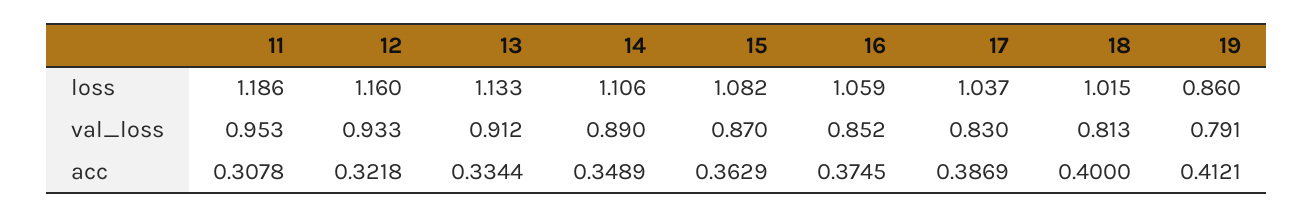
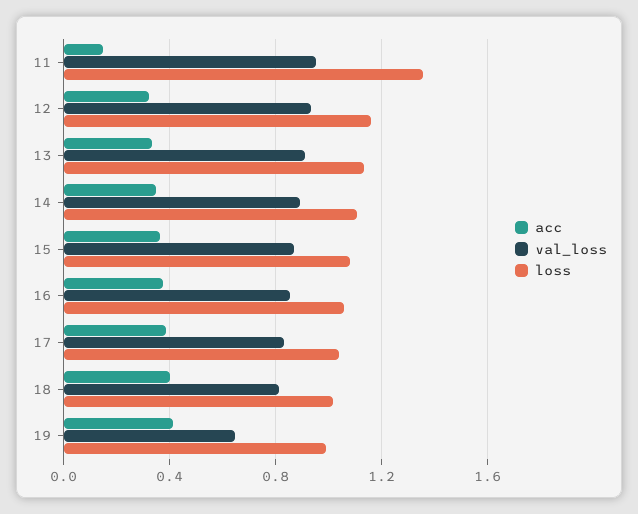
loss, 11: 1.186 -> 1.35
loss, 19: 0.86 -> 1
val_loss, 19: 0.791 -> 0.65
acc, 11: 0.3078 -> 0.15

